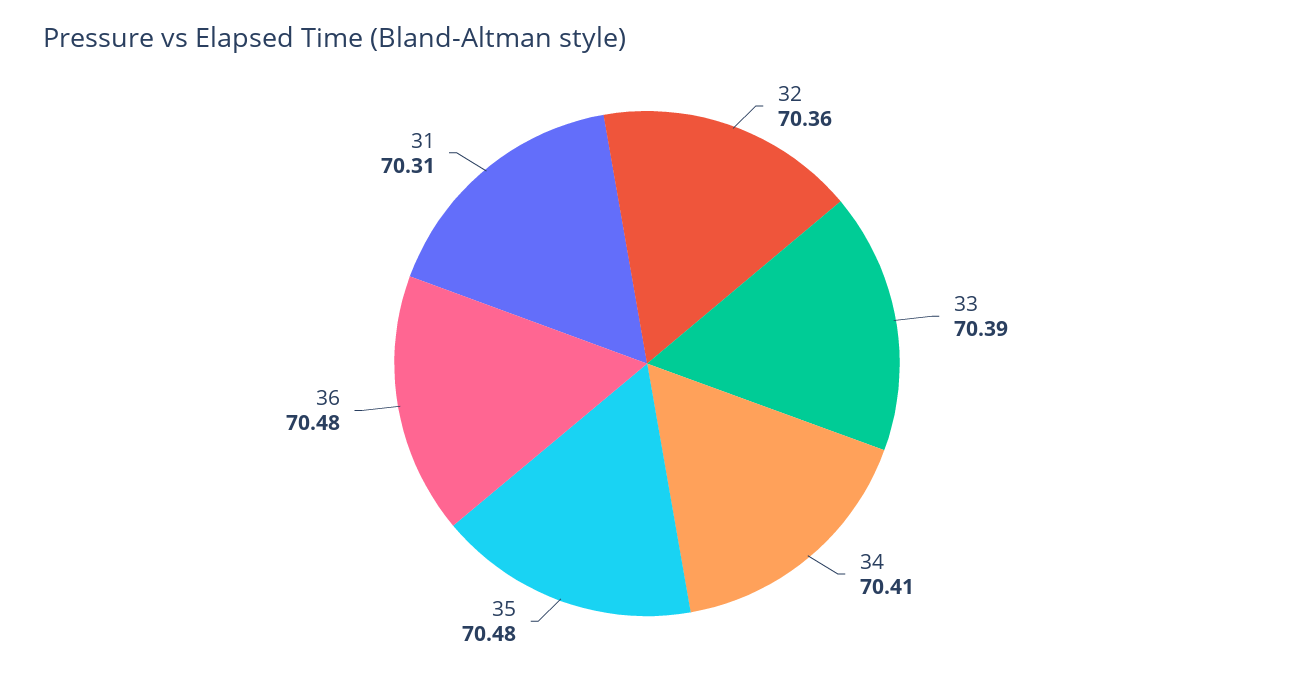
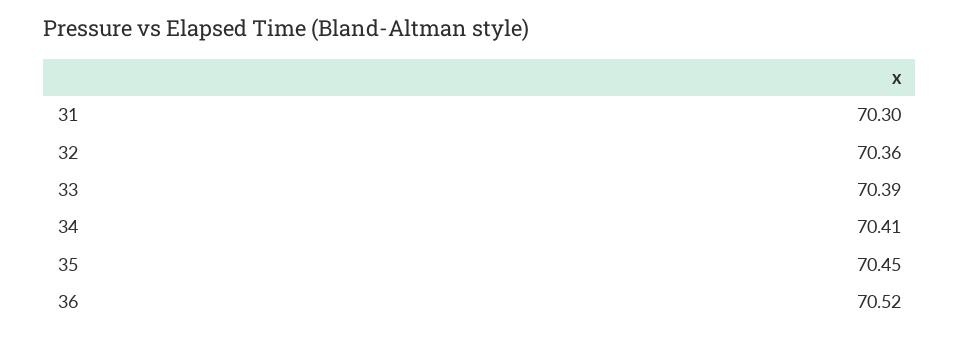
35: 70.48 -> 70.45
36: 70.48 -> 70.52
31: 70.31 -> 70.3

